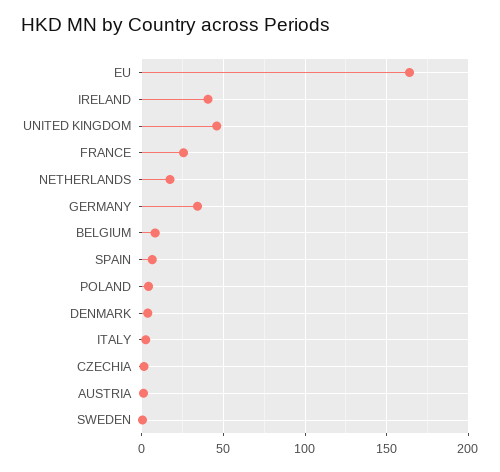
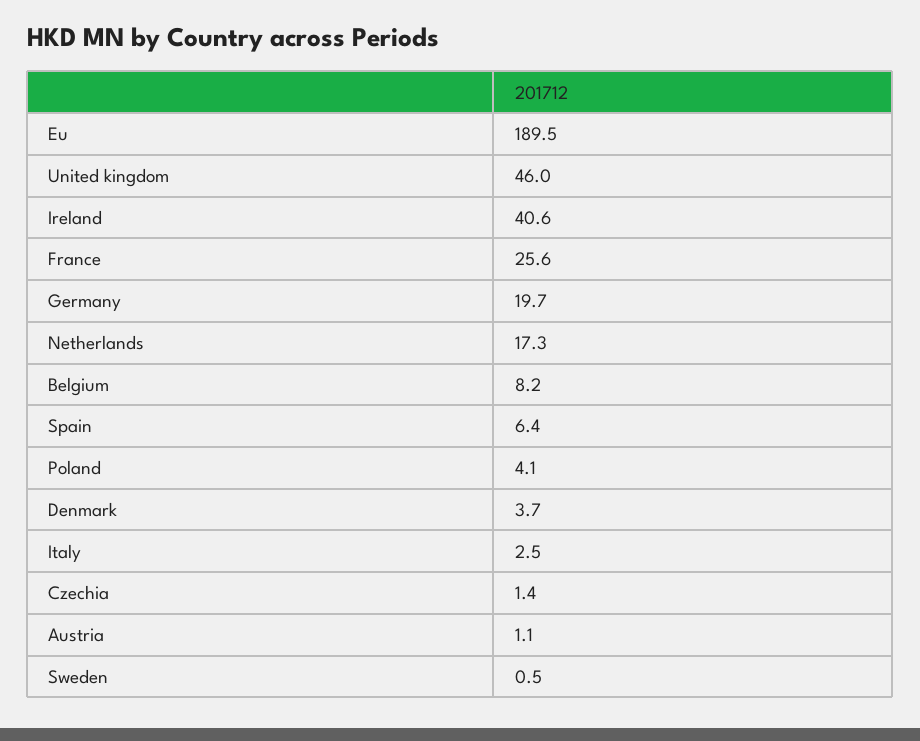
EU: 165 -> 189.5
GERMANY: 35 -> 19.7

